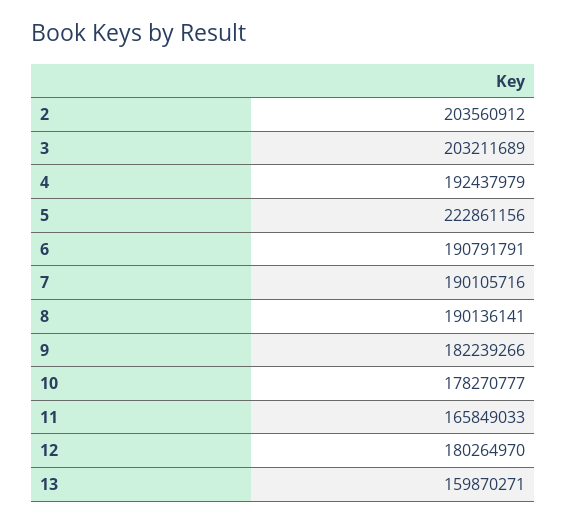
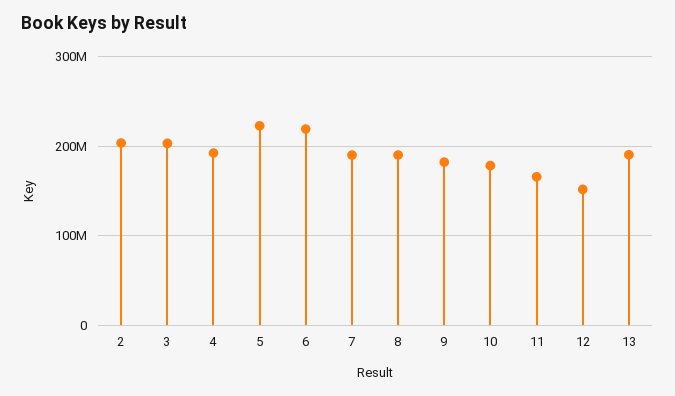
6: 190791791 -> 220000000
12: 180264970 -> 150000000
13: 159870271 -> 190000000

